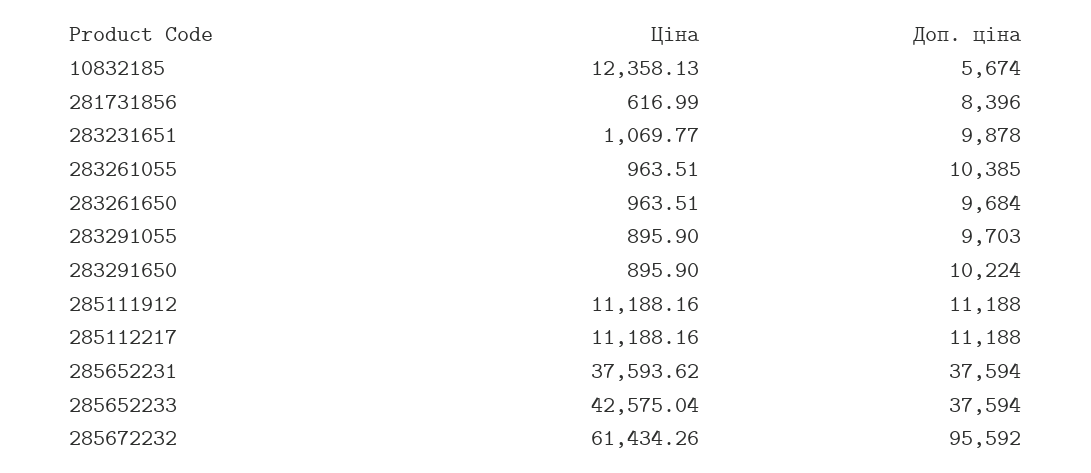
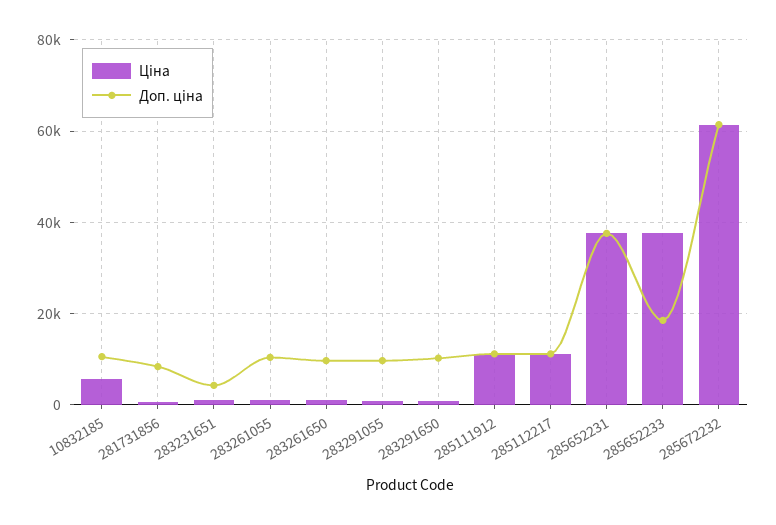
Ціна, 10832185: 12358.13 -> 6000
Доп. ціна, 10832185: 5674 -> 10000
Доп. ціна, 283231651: 9878 -> 4000
Ціна, 285652233: 42575.04 -> 38000
Доп. ціна, 285652233: 37594 -> 18000
Доп. ціна, 285672232: 95592 -> 62000

